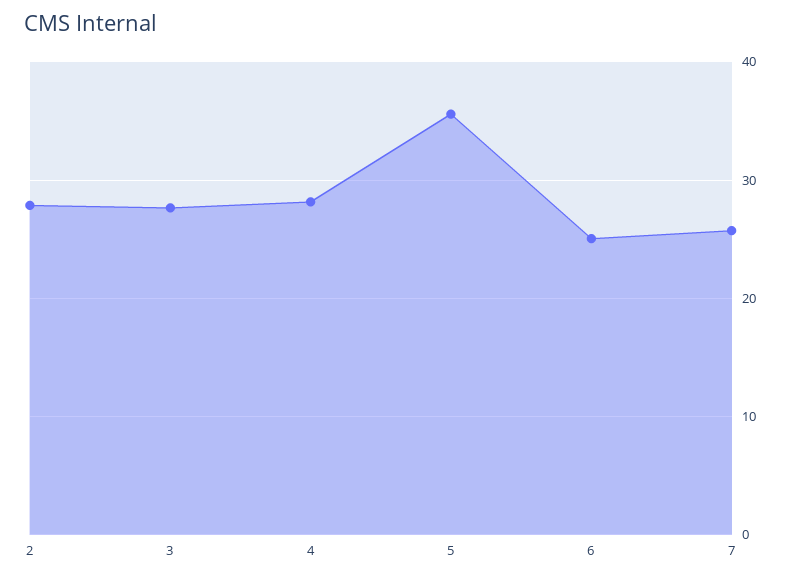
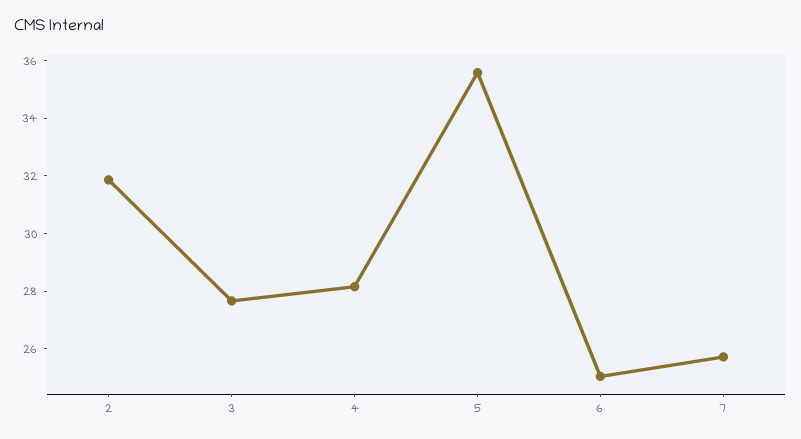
2: 28 -> 32

